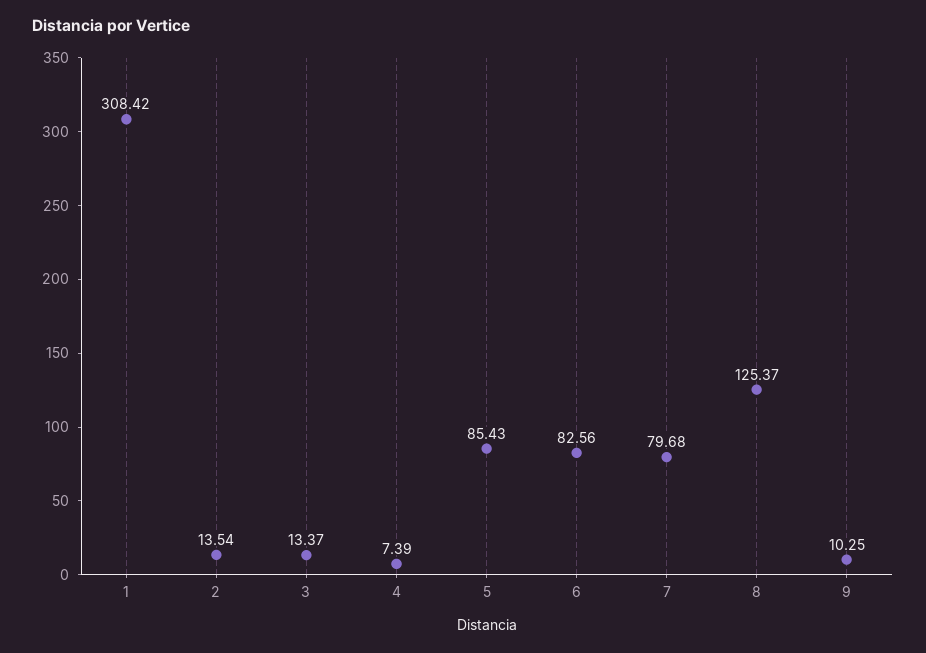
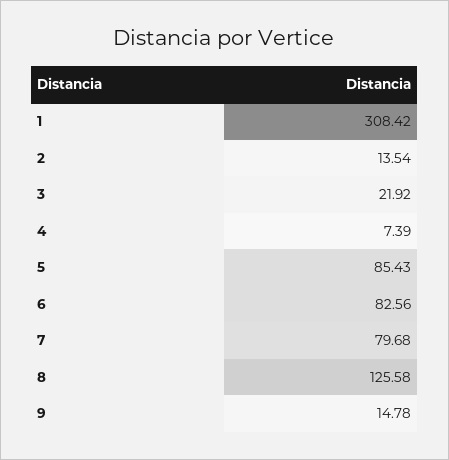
3: 13.37 -> 21.92
8: 125.37 -> 125.58
9: 10.25 -> 14.78

